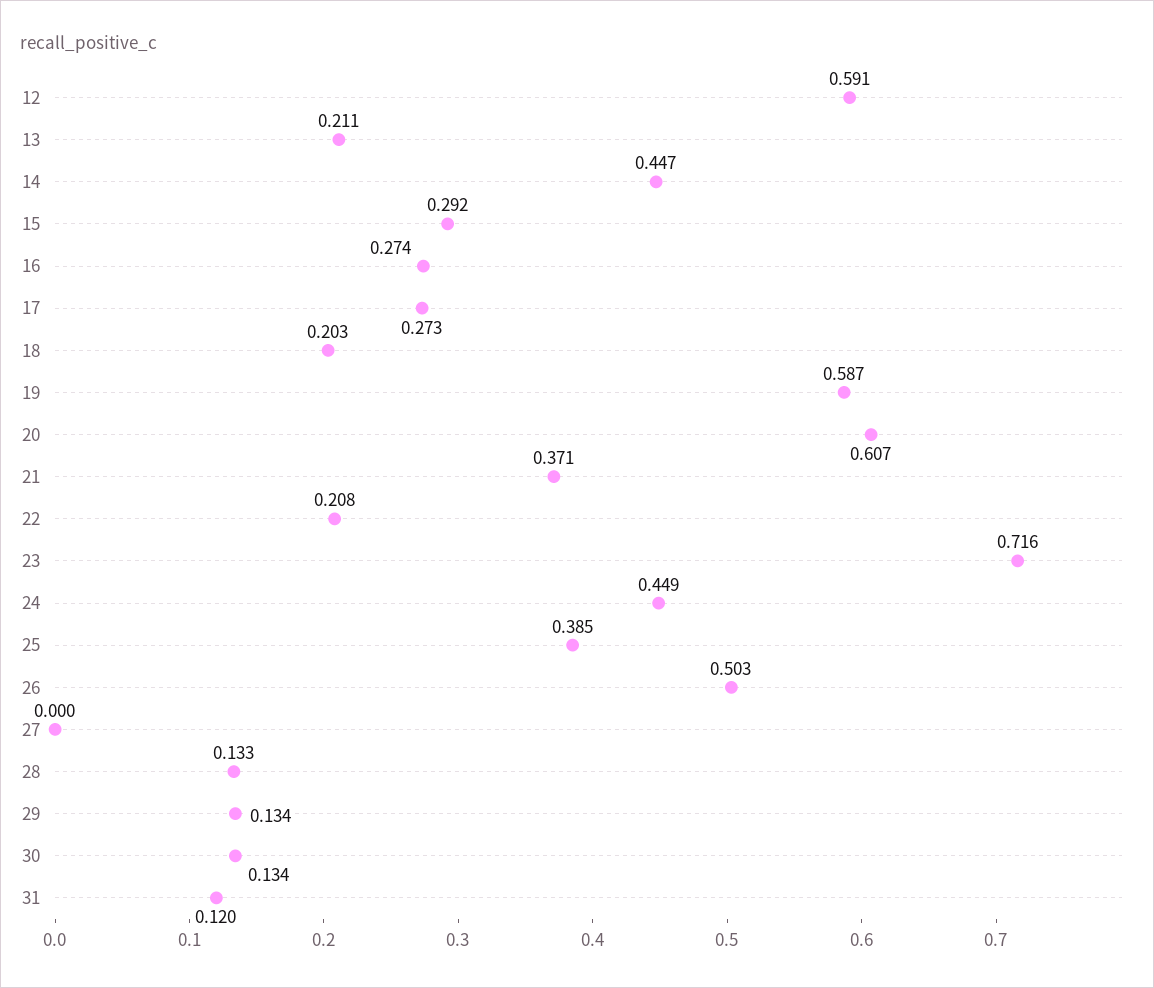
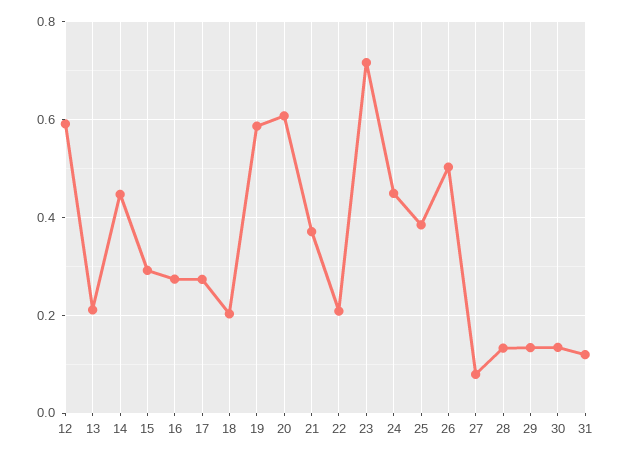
27: 0 -> 0.08

